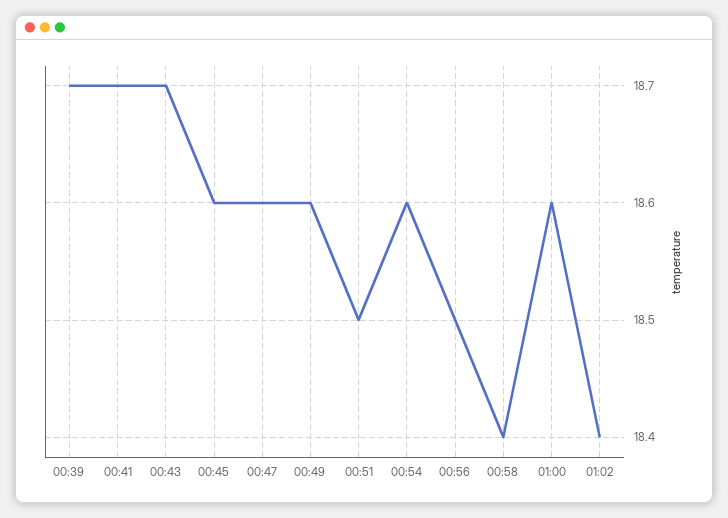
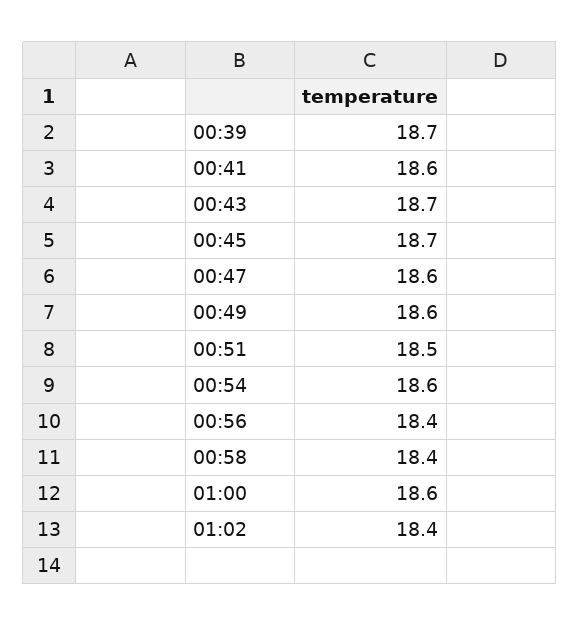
00:41: 18.7 -> 18.6
00:45: 18.6 -> 18.7
00:56: 18.5 -> 18.4

